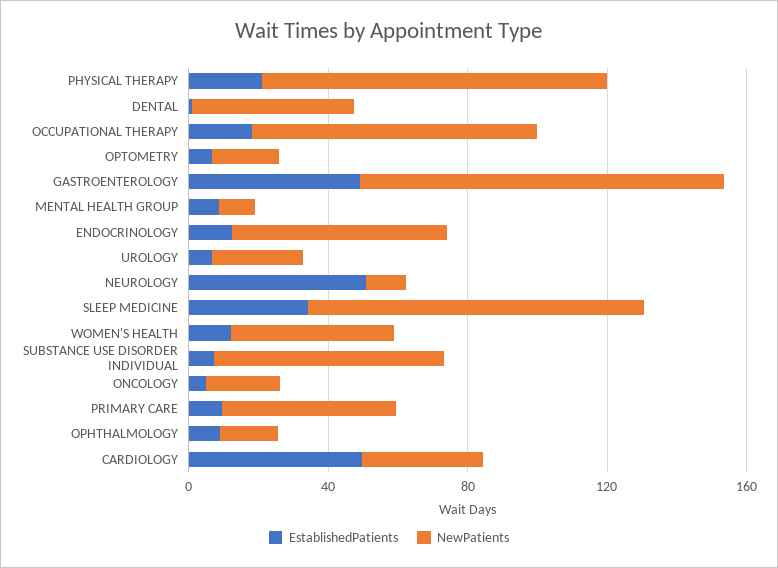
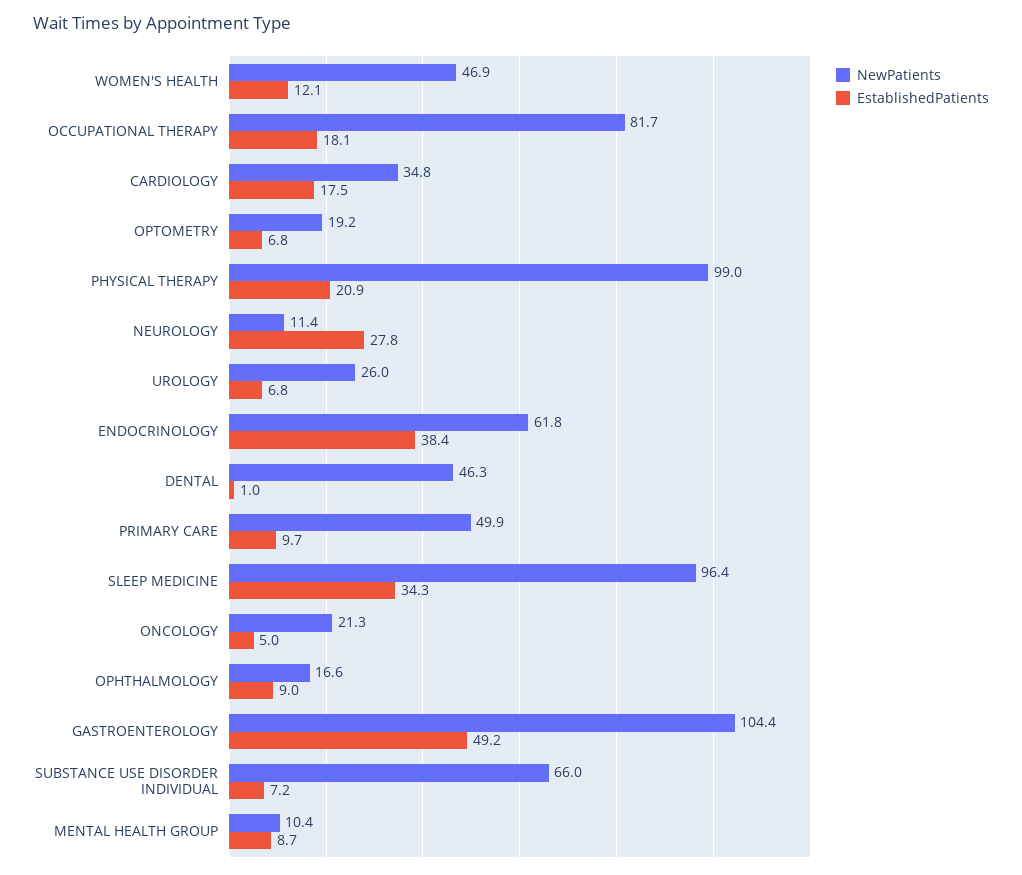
EstablishedPatients, ENDOCRINOLOGY: 10 -> 38.4
EstablishedPatients, NEUROLOGY: 50 -> 27.8
EstablishedPatients, CARDIOLOGY: 50 -> 17.5

